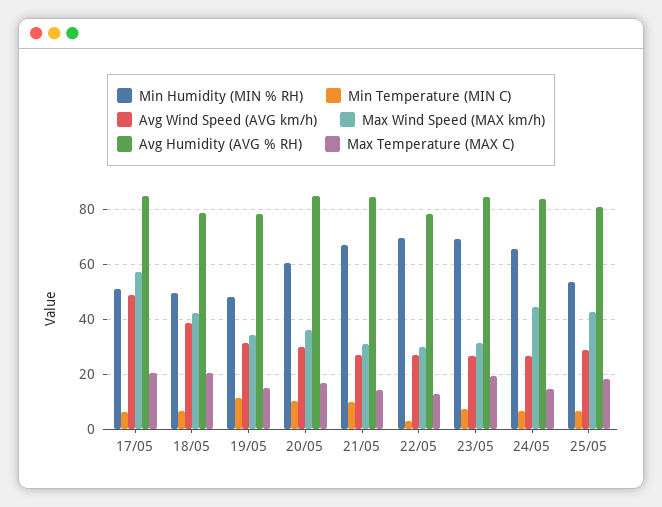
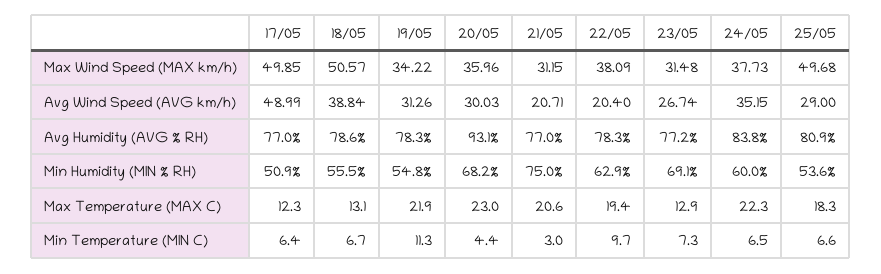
Max Wind Speed (MAX km/h), 17/05: 57.5 -> 49.85
Avg Humidity (AVG % RH), 17/05: 85 -> 77
Max Temperature (MAX C), 17/05: 20 -> 12.3
Min Humidity (MIN % RH), 18/05: 50 -> 55.5
Max Wind Speed (MAX km/h), 18/05: 42.5 -> 50.57
Max Temperature (MAX C), 18/05: 20 -> 13.1
Min Humidity (MIN % RH), 19/05: 47.5 -> 54.8
Max Temperature (MAX C), 19/05: 15 -> 21.9
Min Humidity (MIN % RH), 20/05: 60 -> 68.2
Min Temperature (MIN C), 20/05: 10 -> 4.4
Avg Humidity (AVG % RH), 20/05: 85 -> 93.1
Max Temperature (MAX C), 20/05: 17.5 -> 23
Min Humidity (MIN % RH), 21/05: 67.5 -> 75
Min Temperature (MIN C), 21/05: 10 -> 3
Avg Wind Speed (AVG km/h), 21/05: 27.5 -> 20.71
Avg Humidity (AVG % RH), 21/05: 85 -> 77
Max Temperature (MAX C), 21/05: 15 -> 20.6
Min Humidity (MIN % RH), 22/05: 70 -> 62.9
Min Temperature (MIN C), 22/05: 2.5 -> 9.7
Avg Wind Speed (AVG km/h), 22/05: 27.5 -> 20.4
Max Wind Speed (MAX km/h), 22/05: 30 -> 38.09
Max Temperature (MAX C), 22/05: 12.5 -> 19.4
Avg Humidity (AVG % RH), 23/05: 85 -> 77.2
Max Temperature (MAX C), 23/05: 20 -> 12.9
Min Humidity (MIN % RH), 24/05: 65 -> 60
Avg Wind Speed (AVG km/h), 24/05: 27.5 -> 35.15
Max Wind Speed (MAX km/h), 24/05: 45 -> 37.73
Max Temperature (MAX C), 24/05: 15 -> 22.3
Max Wind Speed (MAX km/h), 25/05: 42.5 -> 49.68

